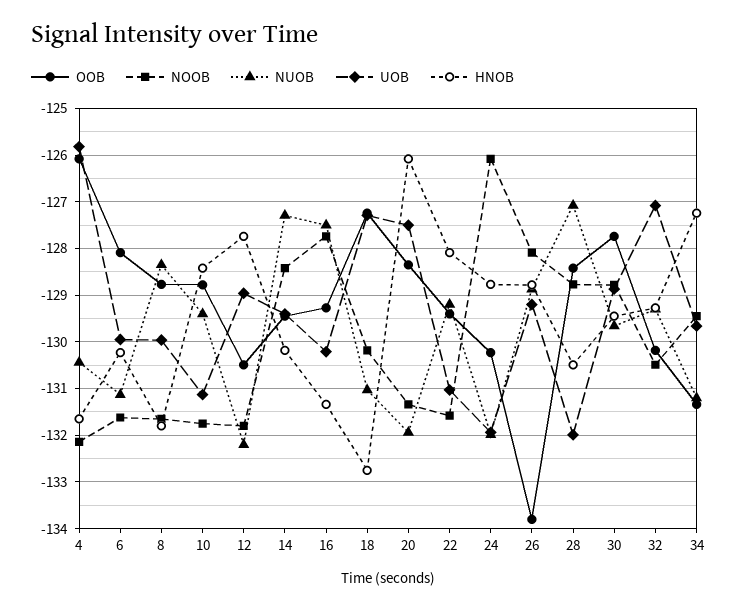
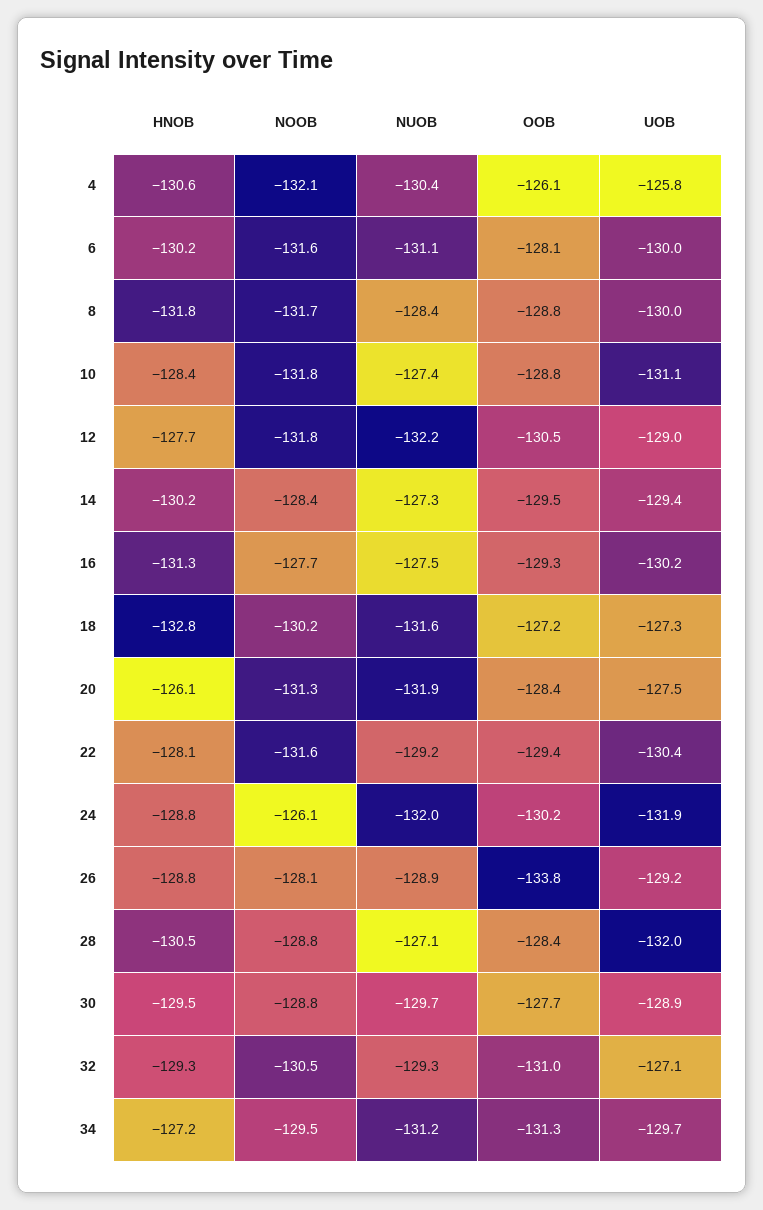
HNOB, 4: -131.6 -> -130.6
NUOB, 10: -129.4 -> -127.4
NUOB, 18: -131 -> -131.6
UOB, 22: -131 -> -130.4
OOB, 32: -130.2 -> -131

